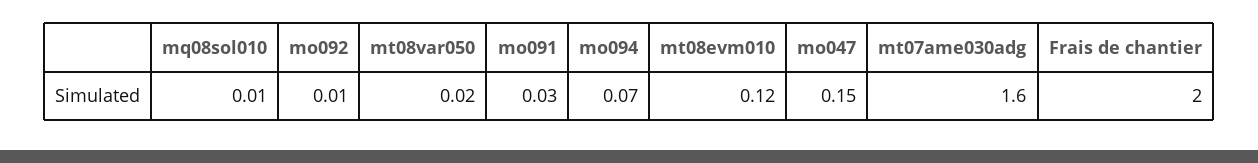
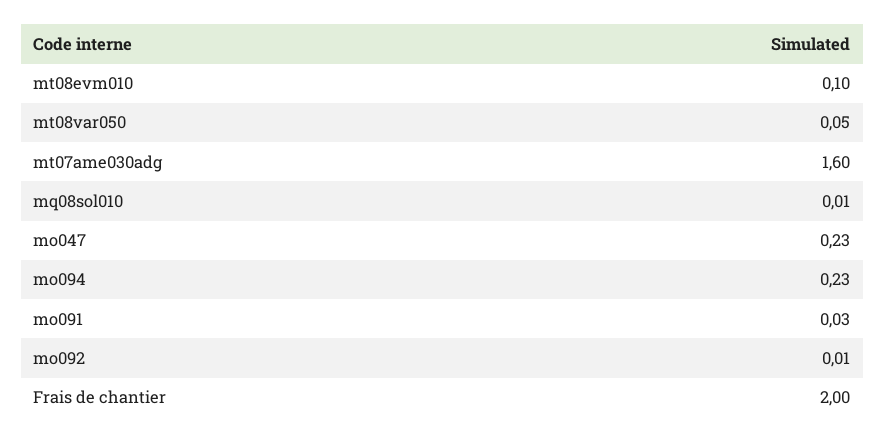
mt08var050: 0.02 -> 0.05
mo094: 0.07 -> 0.23
mt08evm010: 0.12 -> 0.1
mo047: 0.15 -> 0.23

